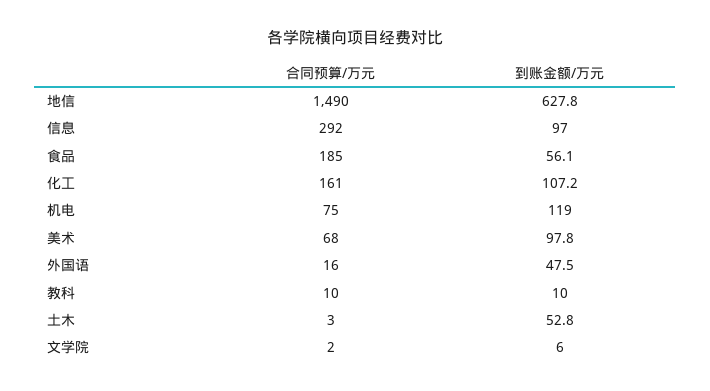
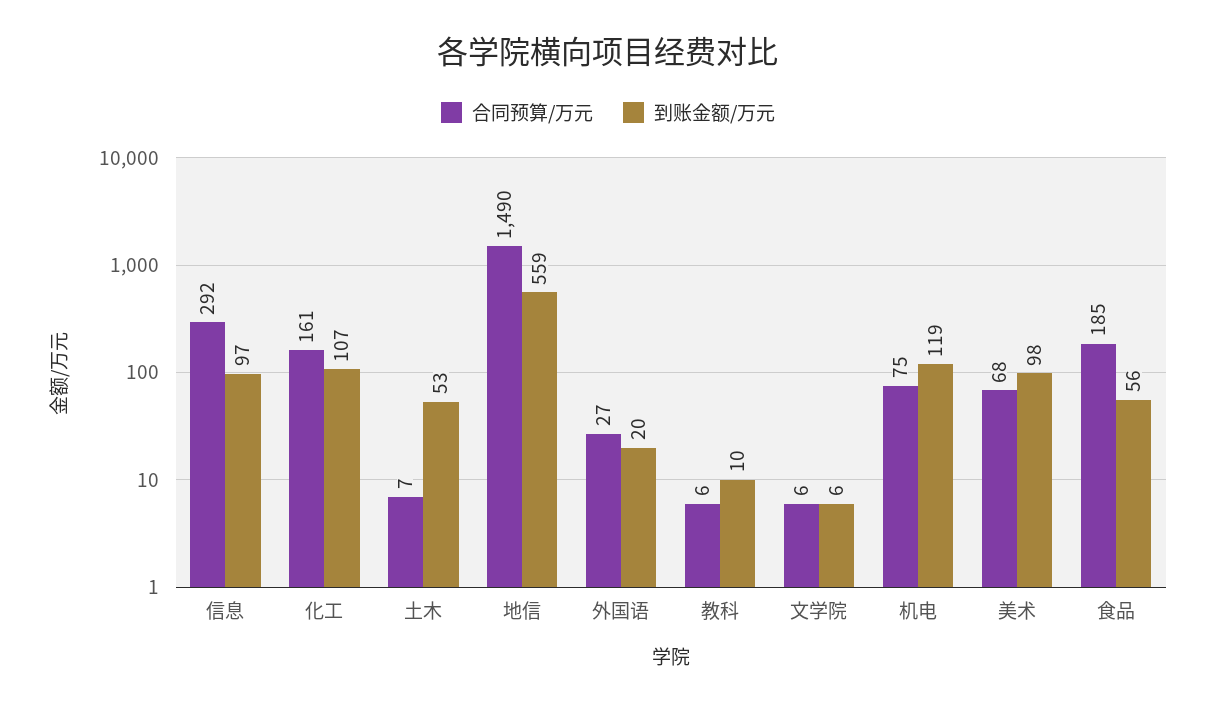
到账金额/万元, 地信: 627.8 -> 559
合同预算/万元, 外国语: 16 -> 27
到账金额/万元, 外国语: 47.5 -> 20
合同预算/万元, 教科: 10 -> 6
合同预算/万元, 土木: 3 -> 7
合同预算/万元, 文学院: 2 -> 6

